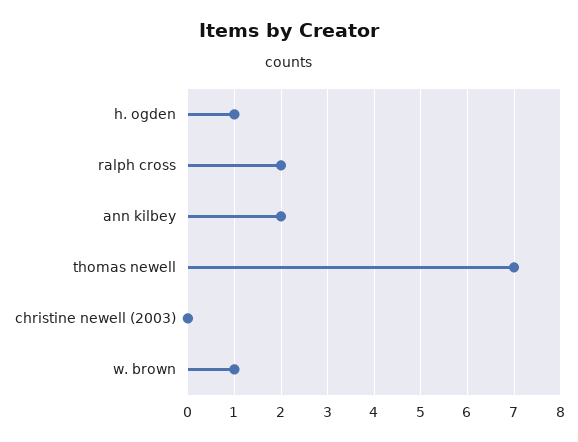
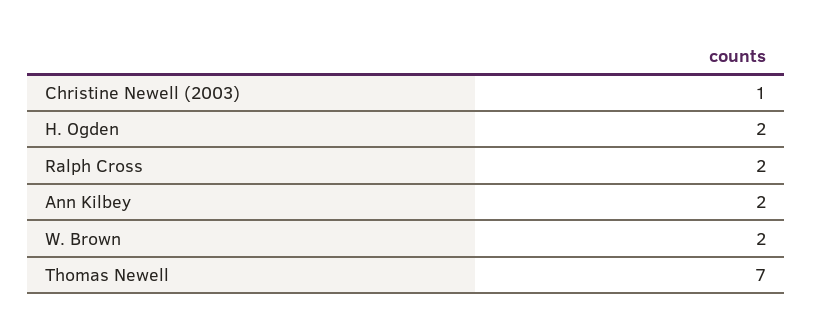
h. ogden: 1 -> 2
christine newell (2003): 0 -> 1
w. brown: 1 -> 2

